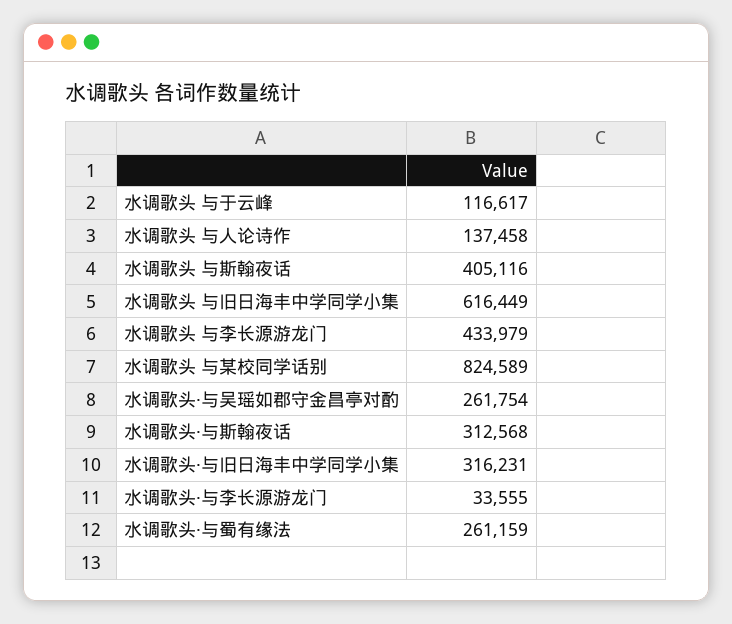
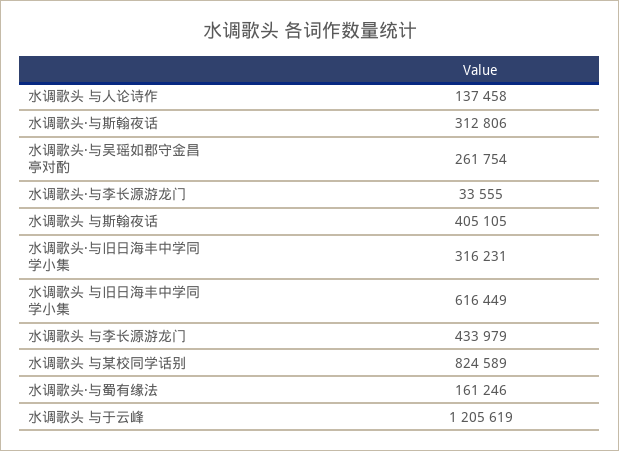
水调歌头 与于云峰: 116617 -> 1205619
水调歌头 与斯翰夜话: 405116 -> 405105
水调歌头·与斯翰夜话: 312568 -> 312806
水调歌头·与蜀有缘法: 261159 -> 161246

